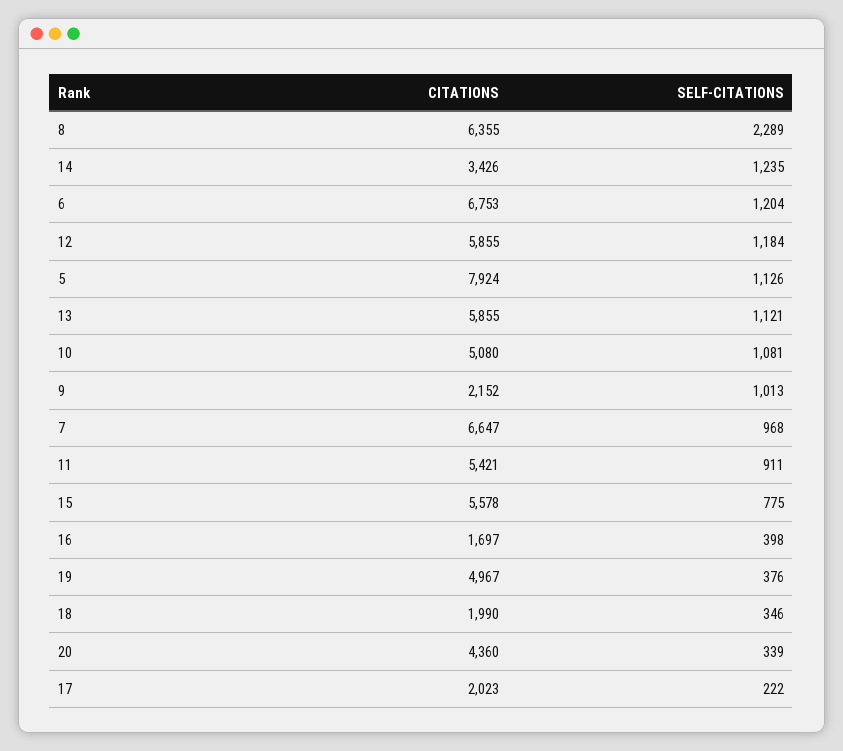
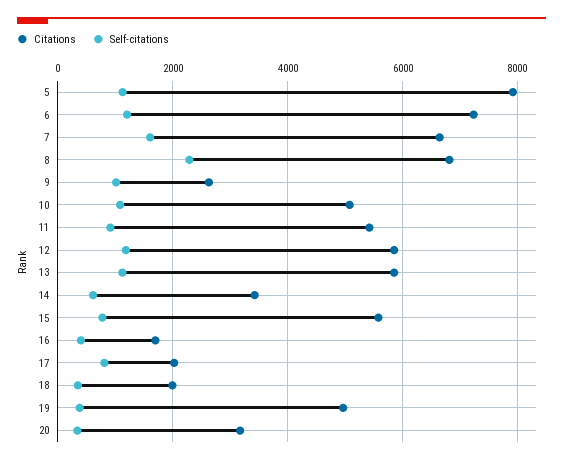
CITATIONS, 8: 6355 -> 6800
SELF-CITATIONS, 14: 1235 -> 600
CITATIONS, 6: 6753 -> 7200
CITATIONS, 9: 2152 -> 2600
SELF-CITATIONS, 7: 968 -> 1600
CITATIONS, 20: 4360 -> 3200
SELF-CITATIONS, 17: 222 -> 800

